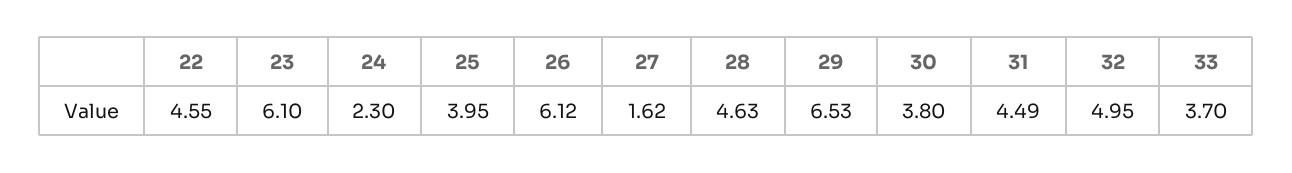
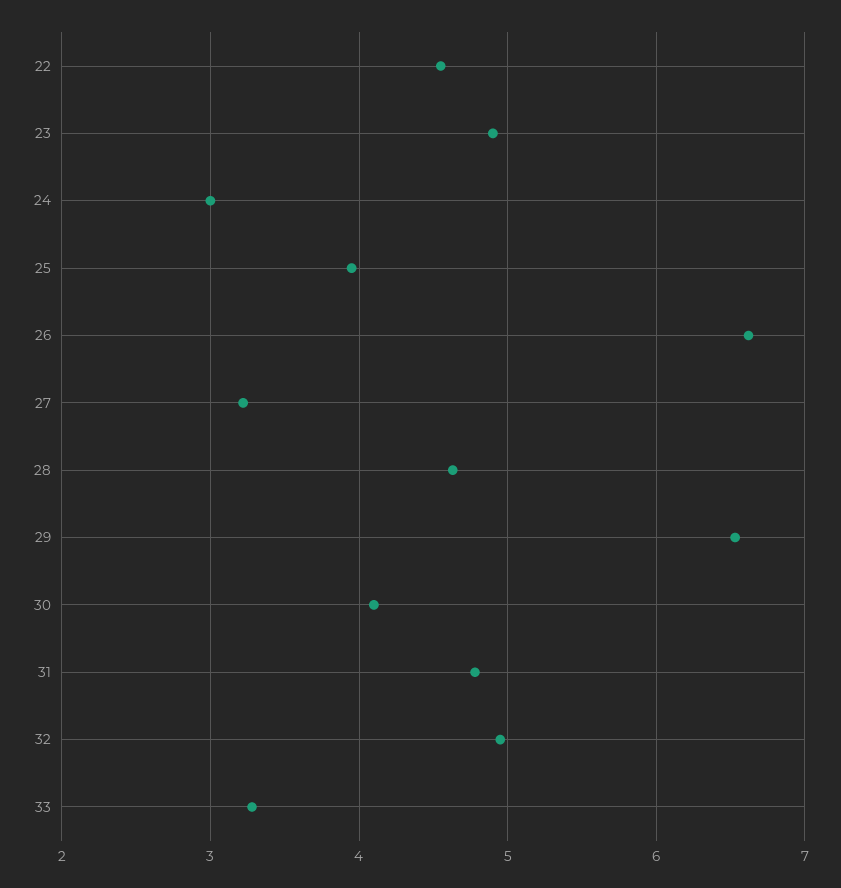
23: 6.1 -> 4.9
24: 2.3 -> 3
26: 6.12 -> 6.6
27: 1.62 -> 3.2
30: 3.8 -> 4.1
31: 4.49 -> 4.8
33: 3.7 -> 3.3

